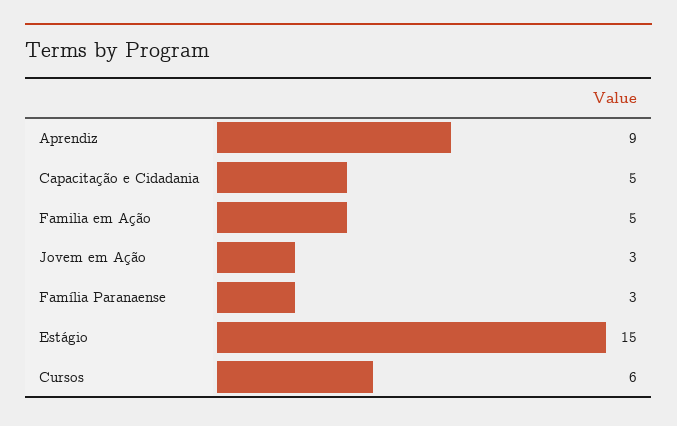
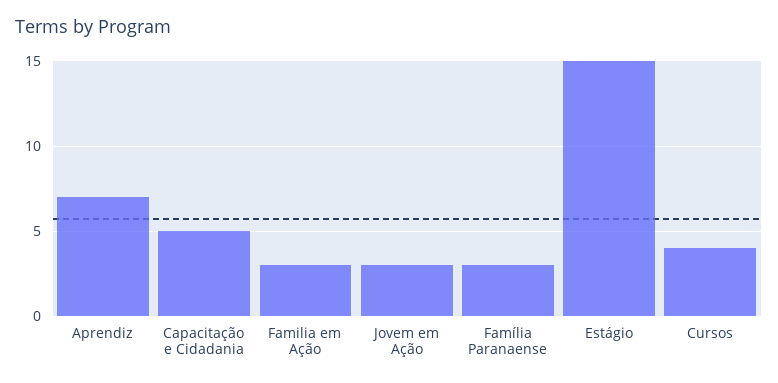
Aprendiz: 9 -> 7
Familia em Ação: 5 -> 3
Cursos: 6 -> 4

